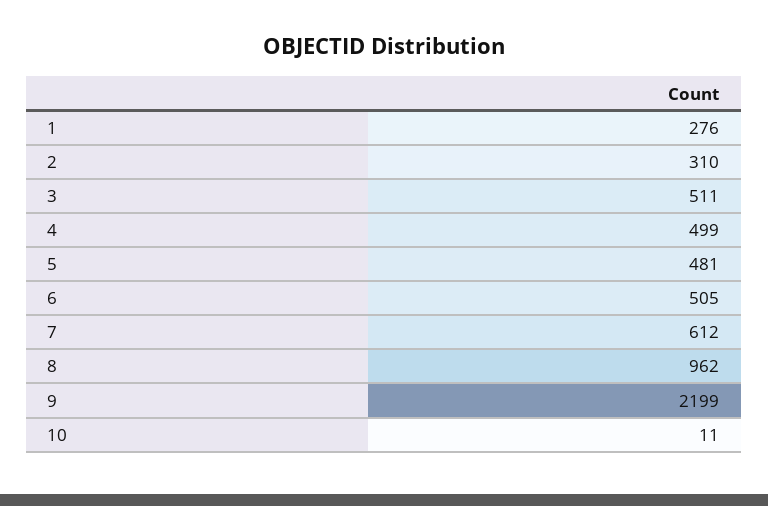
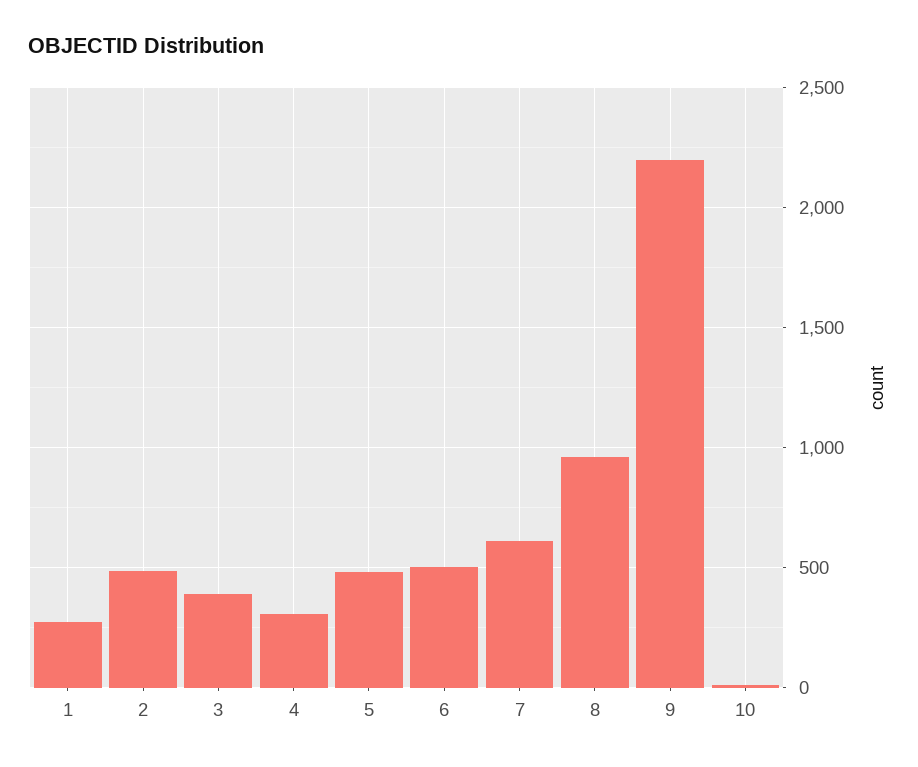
2: 310 -> 500
3: 511 -> 400
4: 499 -> 300

